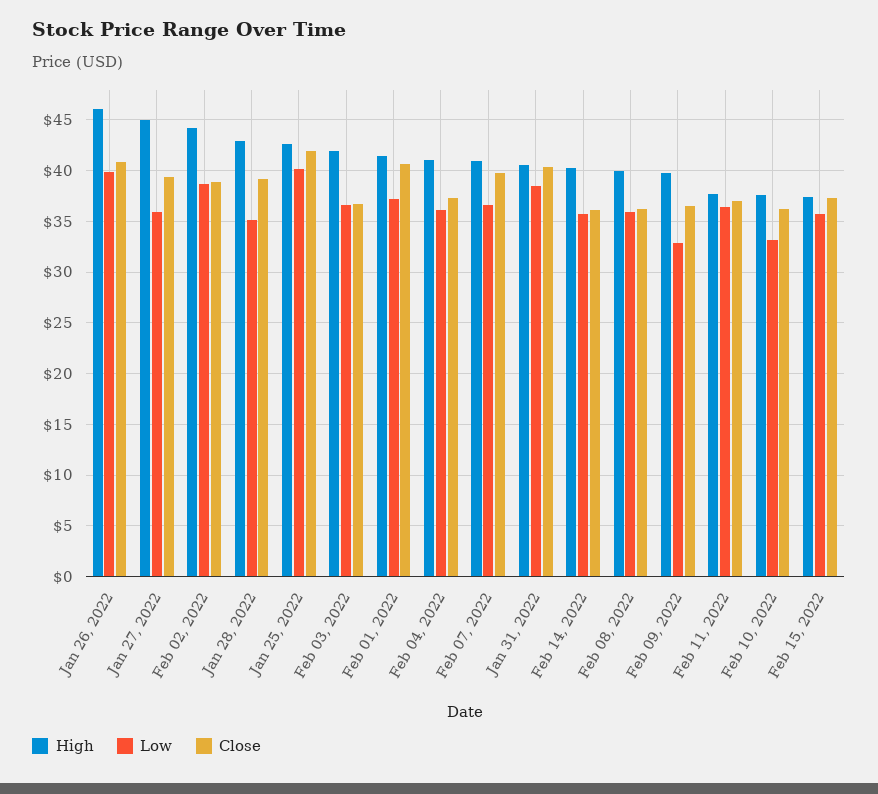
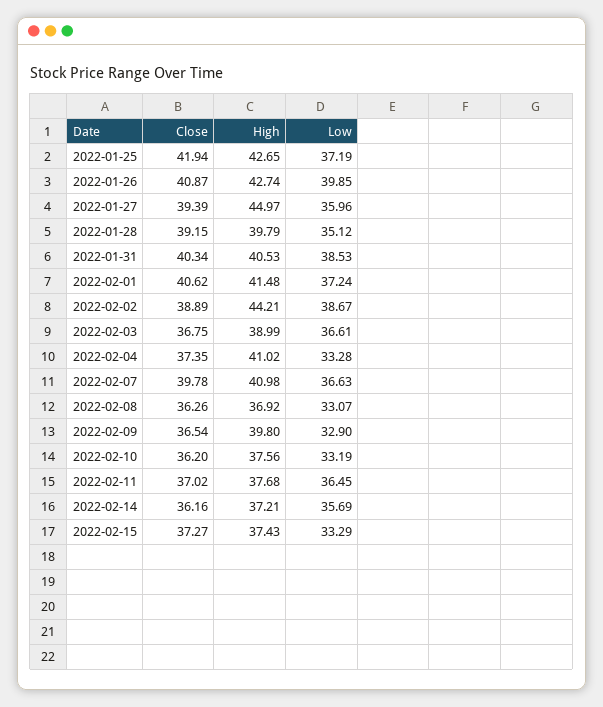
High, Jan 26, 2022: 46 -> 42.74
High, Jan 28, 2022: 43 -> 39.79
Low, Jan 25, 2022: 40 -> 37.19
High, Feb 03, 2022: 42 -> 38.99
Low, Feb 04, 2022: 36 -> 33.28
High, Feb 14, 2022: 40 -> 37.21
High, Feb 08, 2022: 40 -> 36.92
Low, Feb 08, 2022: 36 -> 33.07
Low, Feb 15, 2022: 36 -> 33.29

